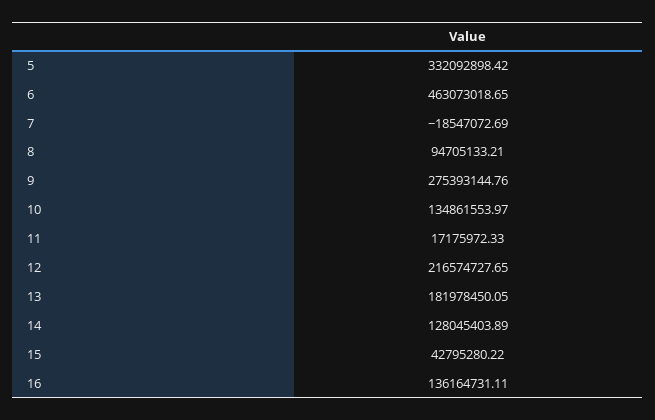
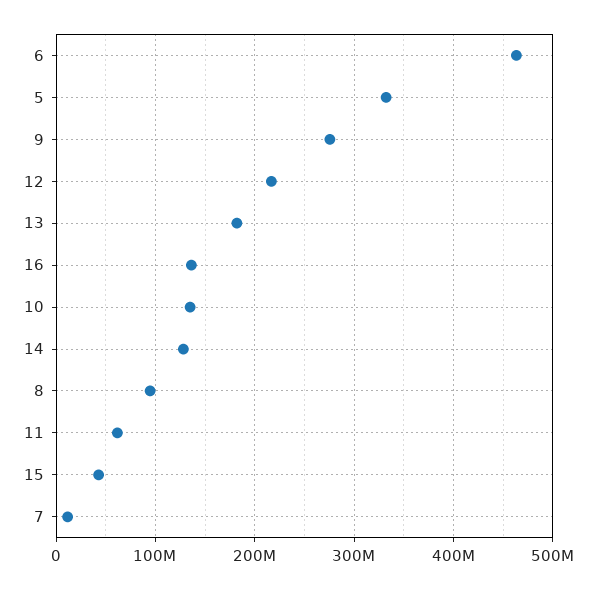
7: -18547072.69 -> 10000000
11: 17175972.33 -> 60000000

